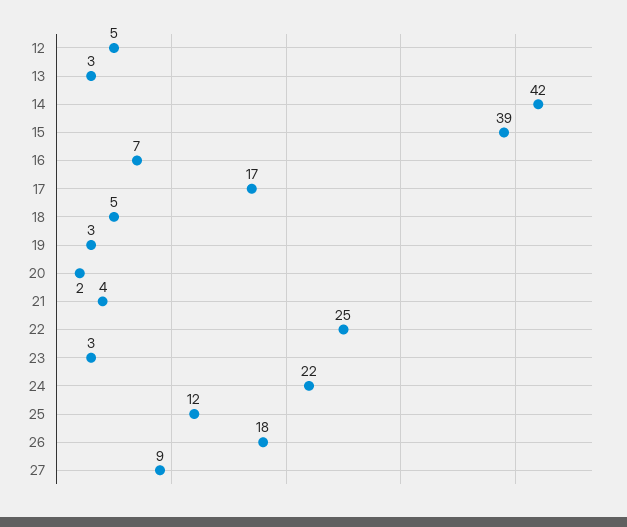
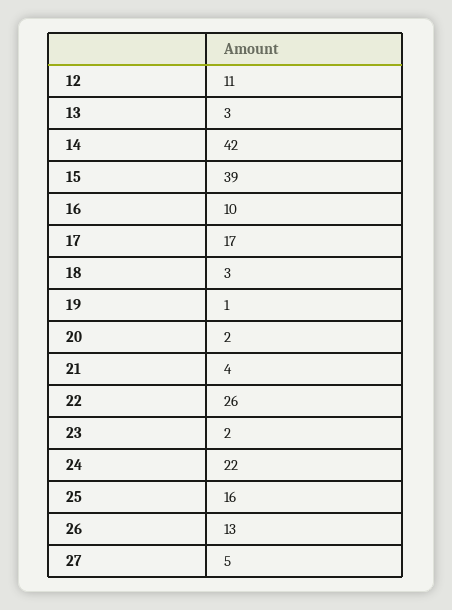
12: 5 -> 11
16: 7 -> 10
18: 5 -> 3
19: 3 -> 1
22: 25 -> 26
23: 3 -> 2
25: 12 -> 16
26: 18 -> 13
27: 9 -> 5

